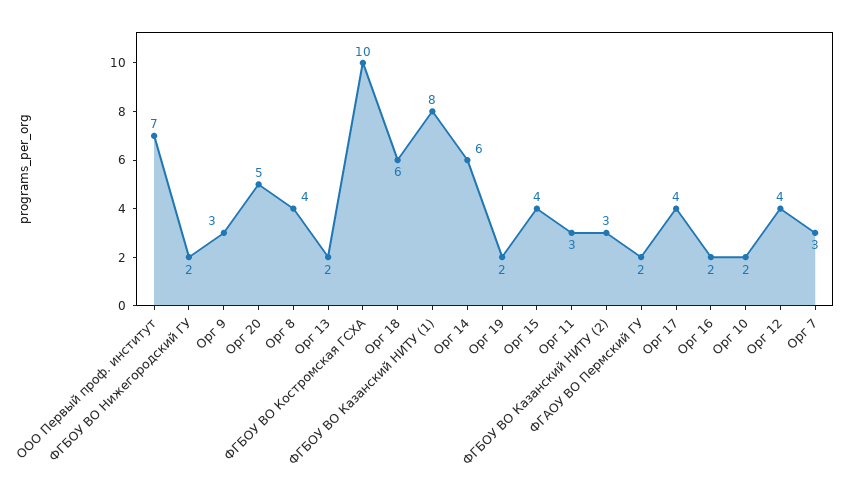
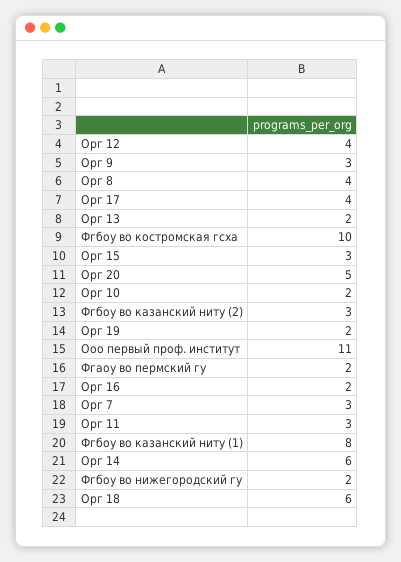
ООО Первый проф. институт: 7 -> 11
Орг 15: 4 -> 3

